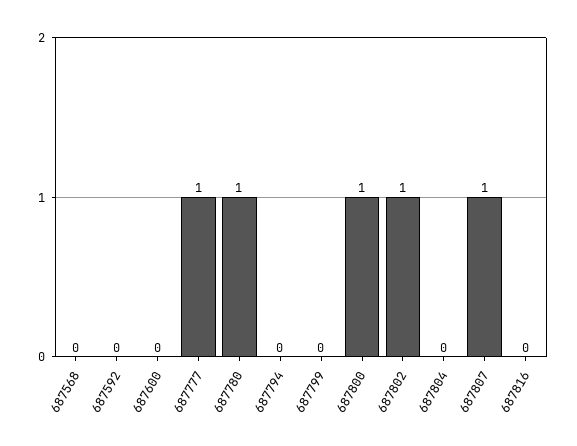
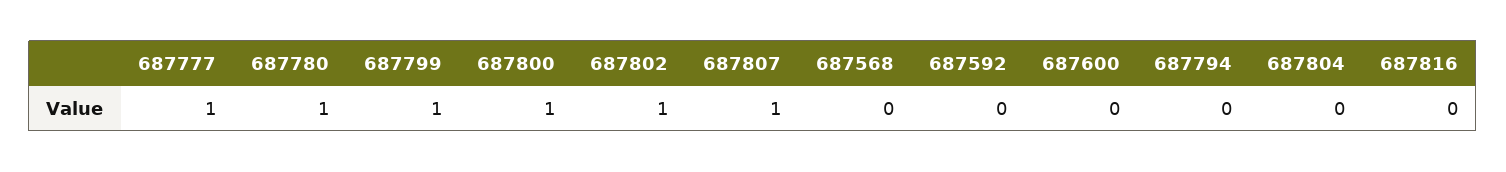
687799: 0 -> 1

